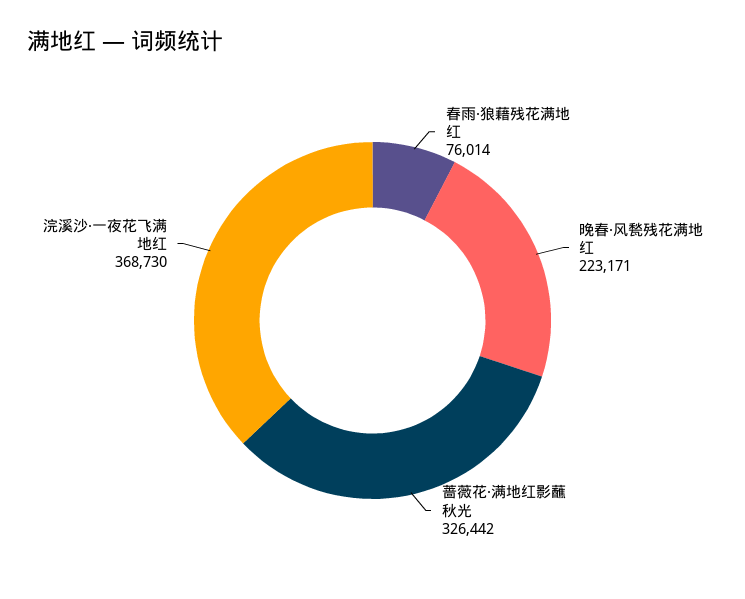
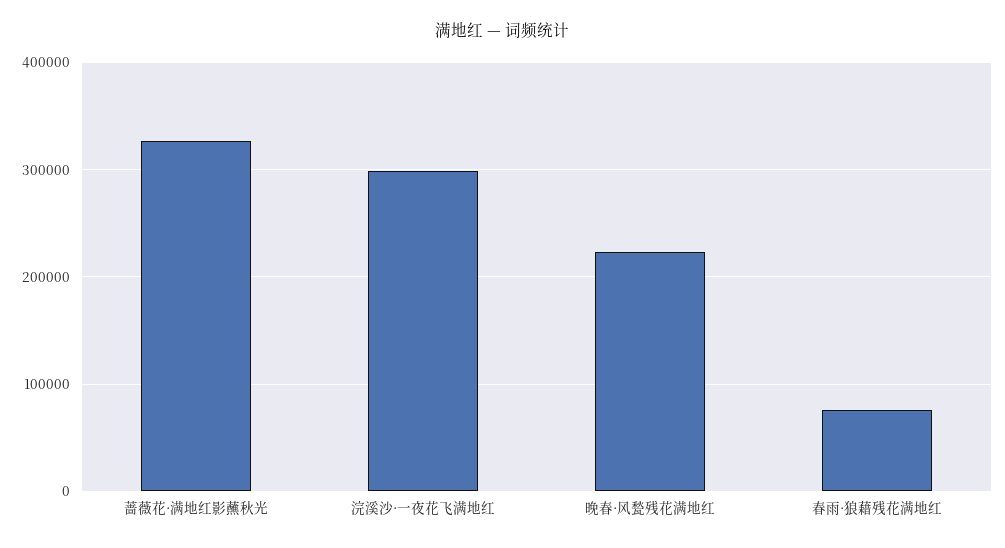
浣溪沙·一夜花飞满地红: 368730 -> 300000

